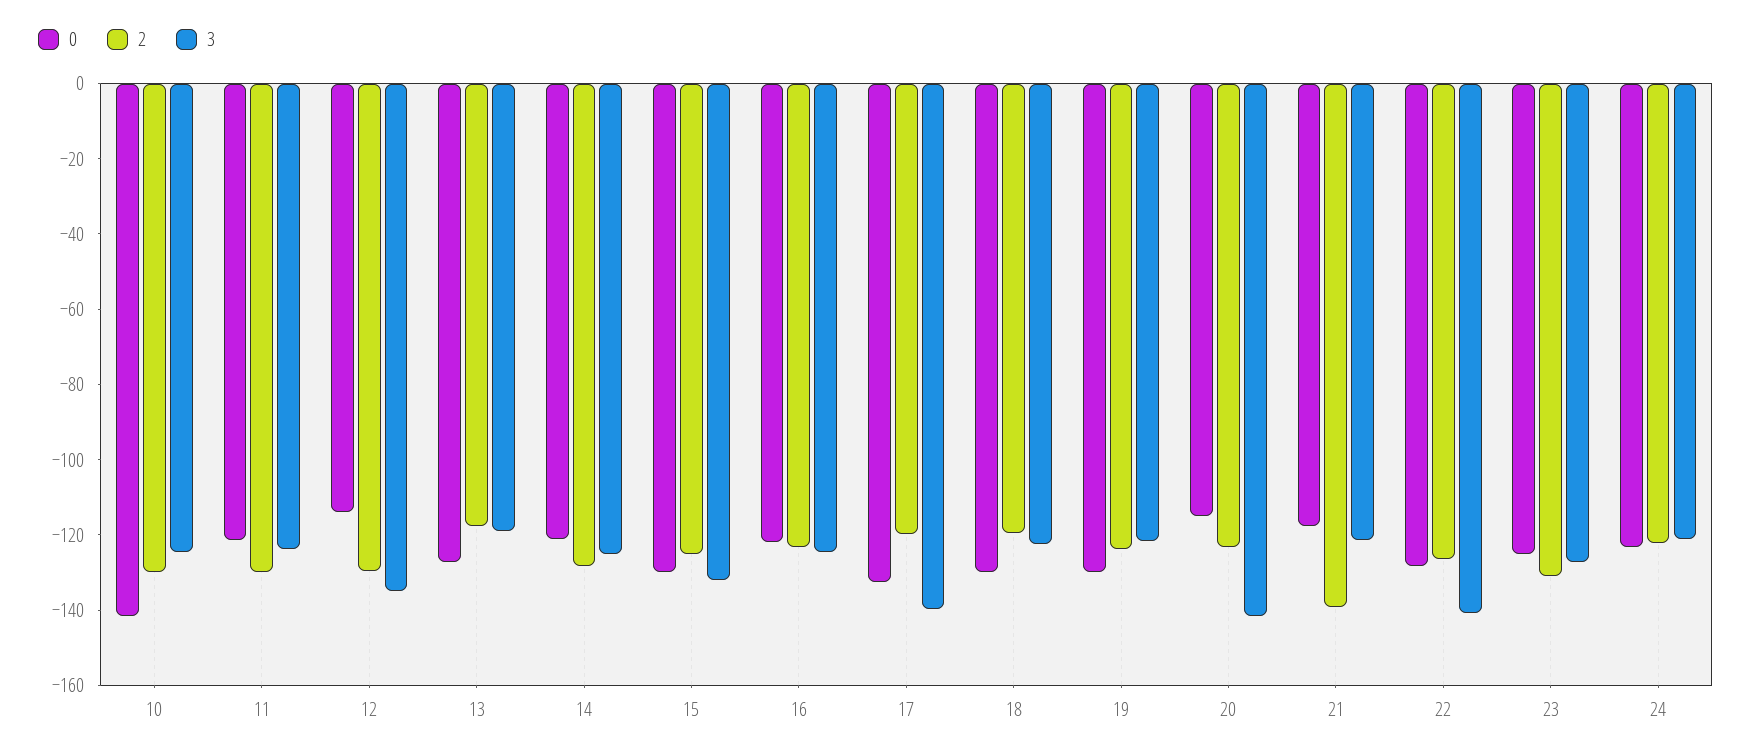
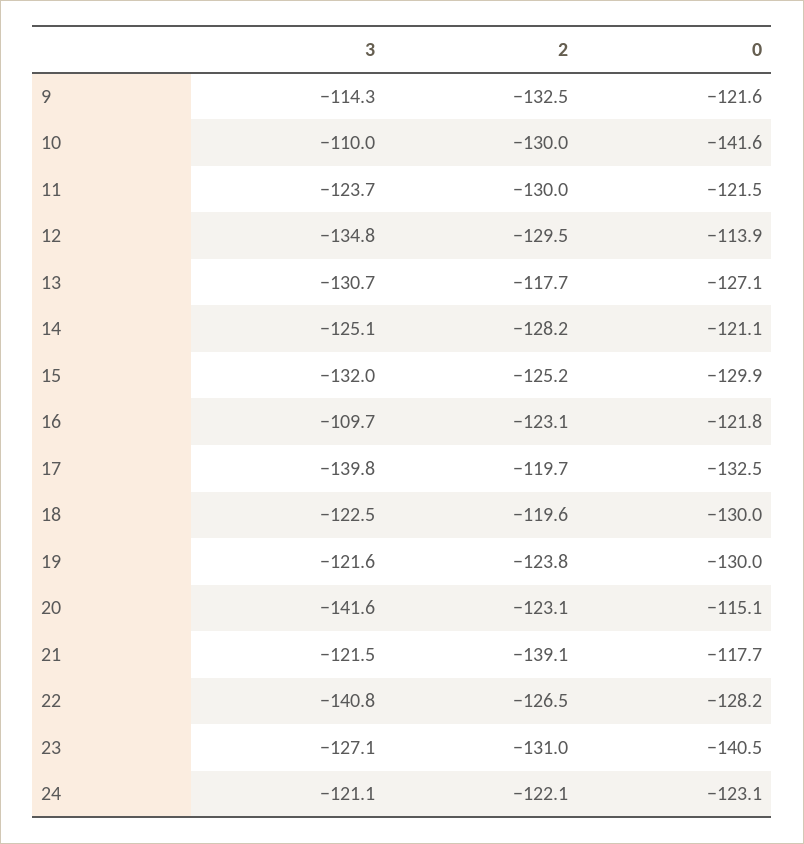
3, 10: -125 -> -110
3, 13: -120 -> -130.7
3, 16: -125 -> -109.7
0, 23: -125 -> -140.5
3, 9: none -> -114.3
2, 9: none -> -132.5
0, 9: none -> -121.6

